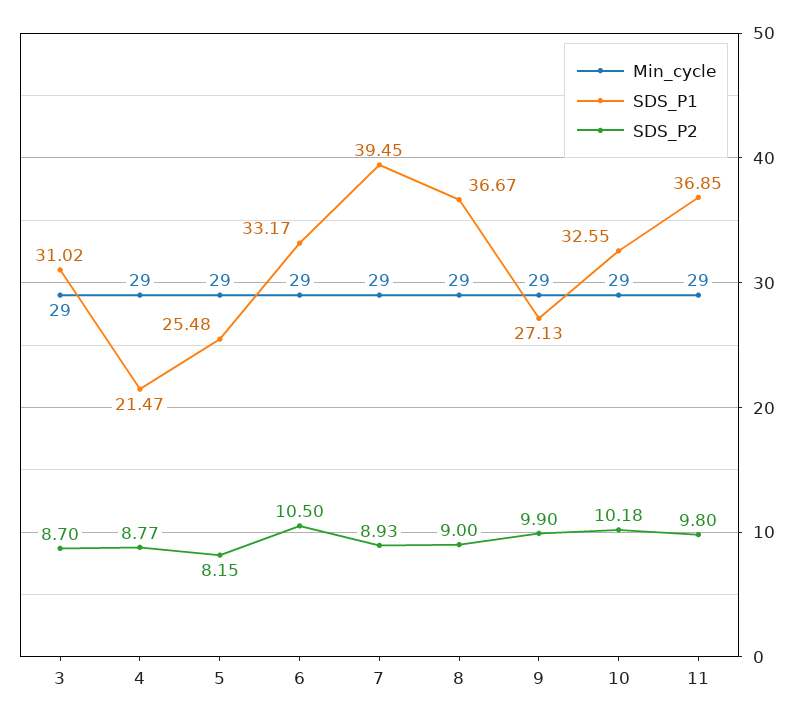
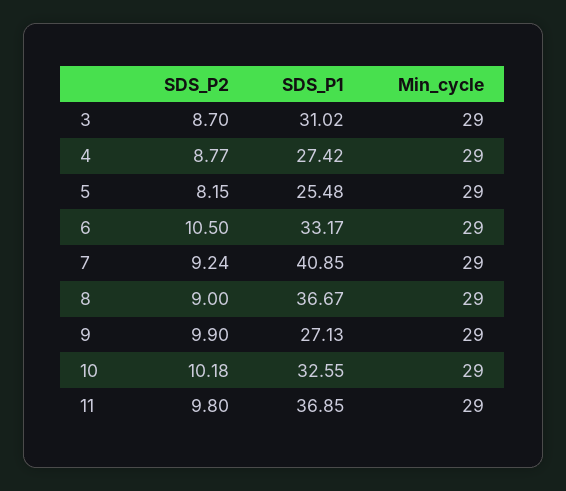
SDS_P1, 4: 21.47 -> 27.42
SDS_P1, 7: 39.45 -> 40.85
SDS_P2, 7: 8.93 -> 9.24

